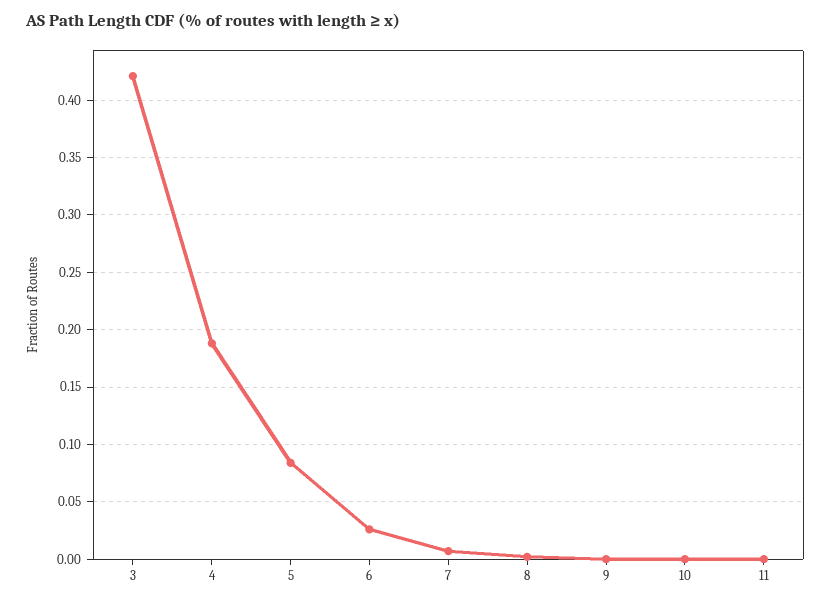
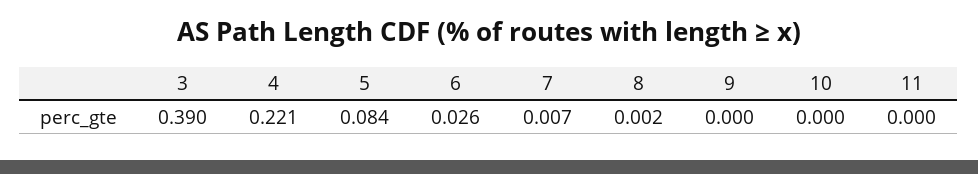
3: 0.42 -> 0.39
4: 0.19 -> 0.221

